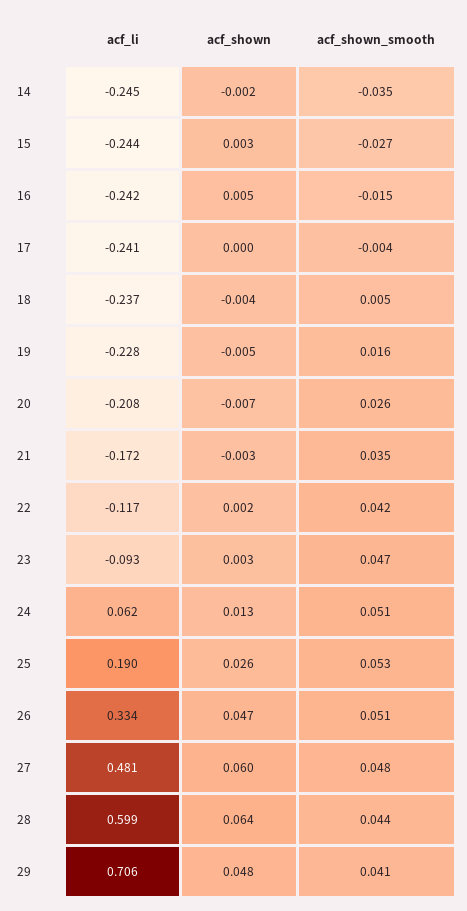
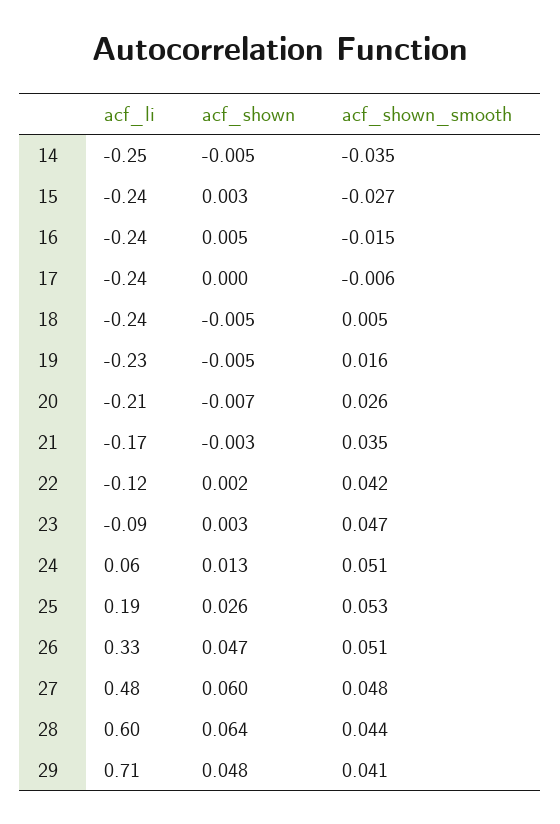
acf_shown, 14: -0.002 -> -0.005
acf_shown_smooth, 17: -0.004 -> -0.006
acf_shown, 18: -0.004 -> -0.005

